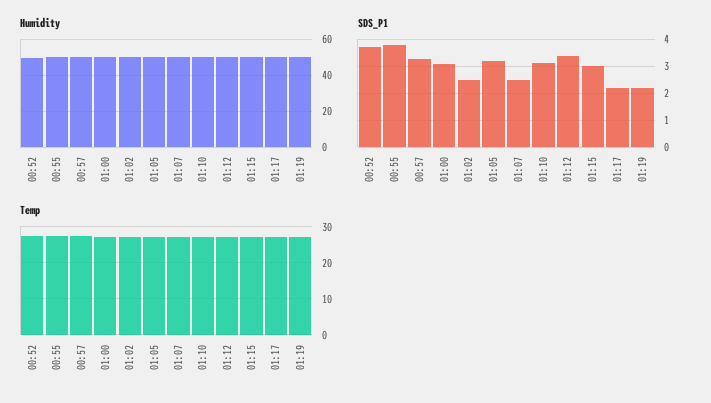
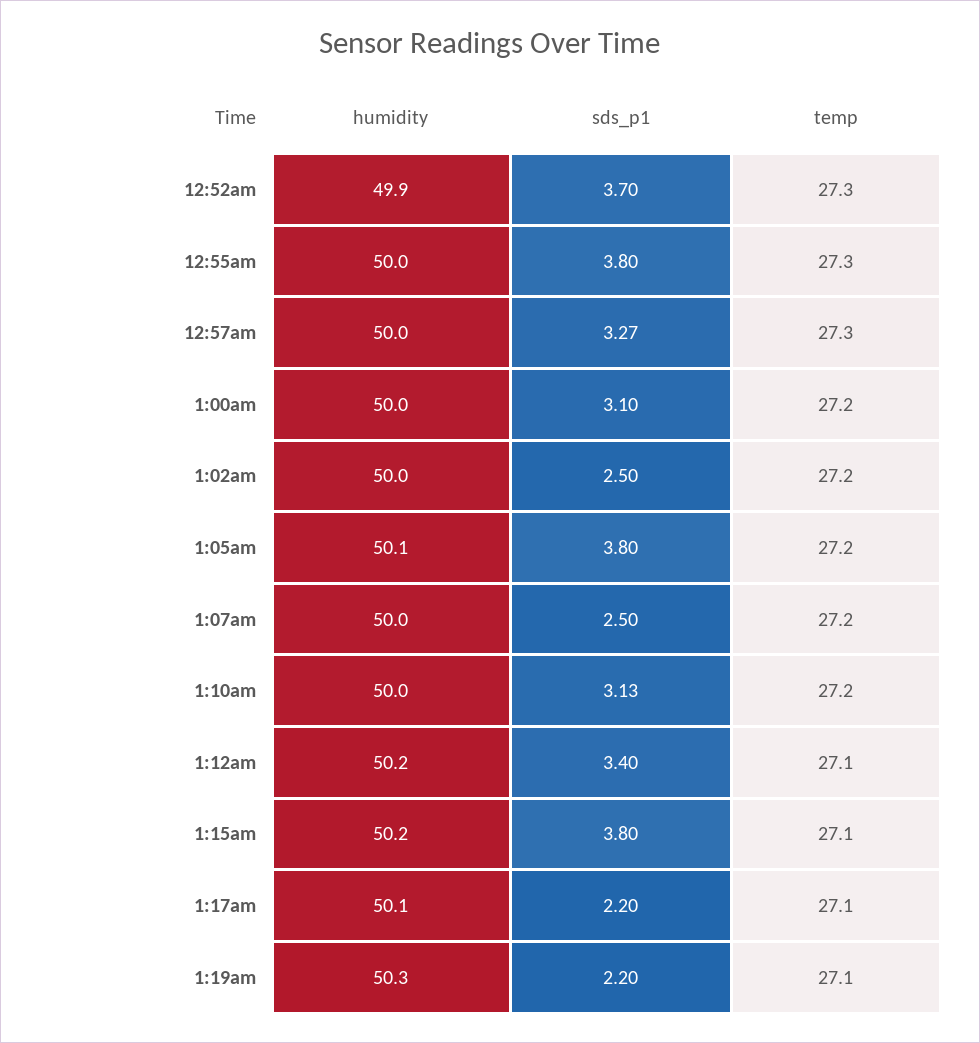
SDS_P1, 01:05: 3.25 -> 3.8
SDS_P1, 01:15: 3 -> 3.8

